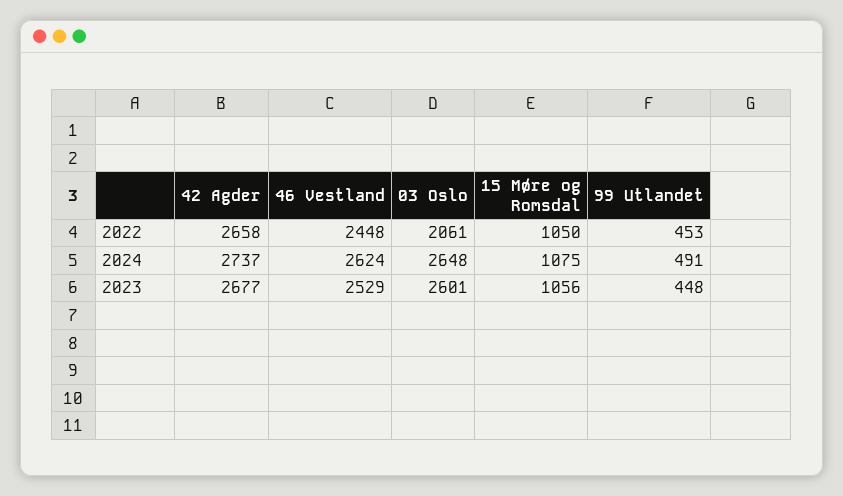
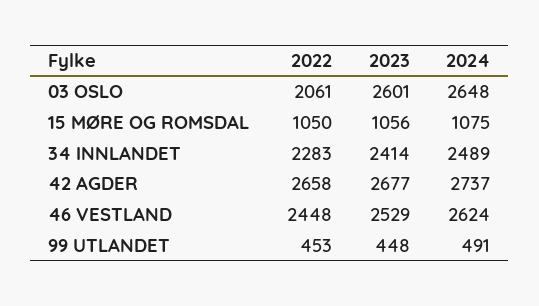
34 INNLANDET, 2022: none -> 2283
34 INNLANDET, 2023: none -> 2414
34 INNLANDET, 2024: none -> 2489

